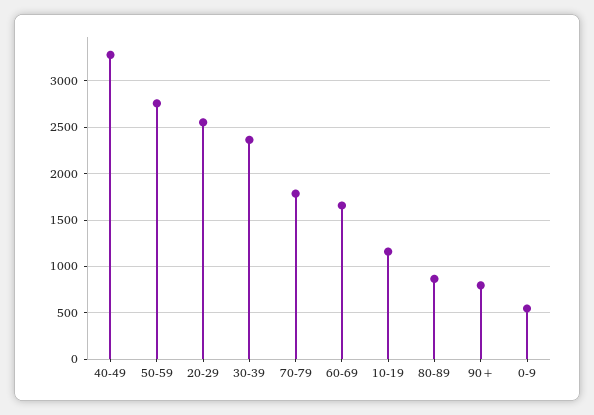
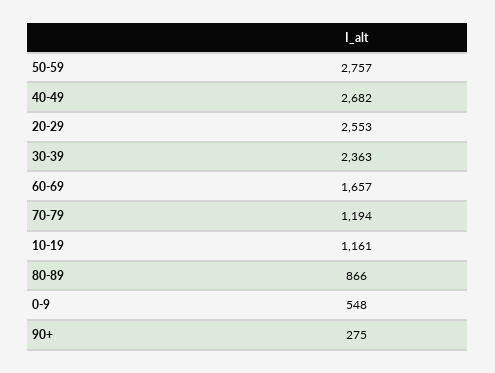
40-49: 3300 -> 2682
70-79: 1800 -> 1194
90+: 800 -> 275

